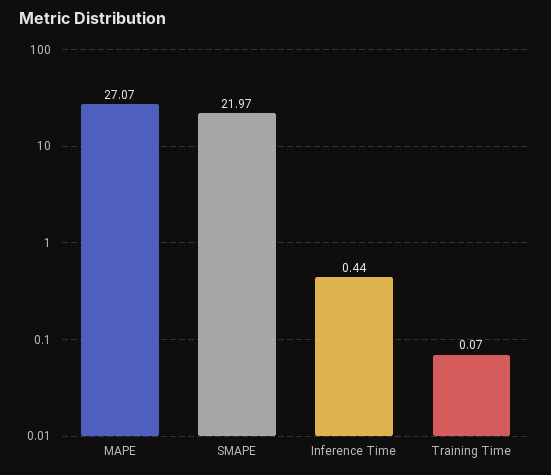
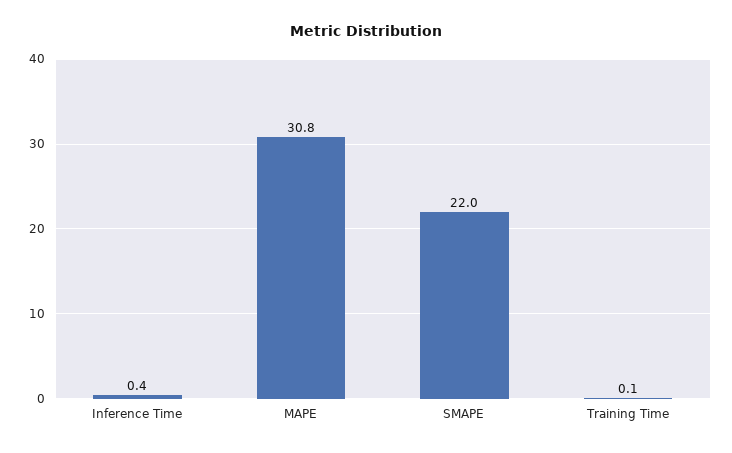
MAPE: 27.07 -> 30.8

